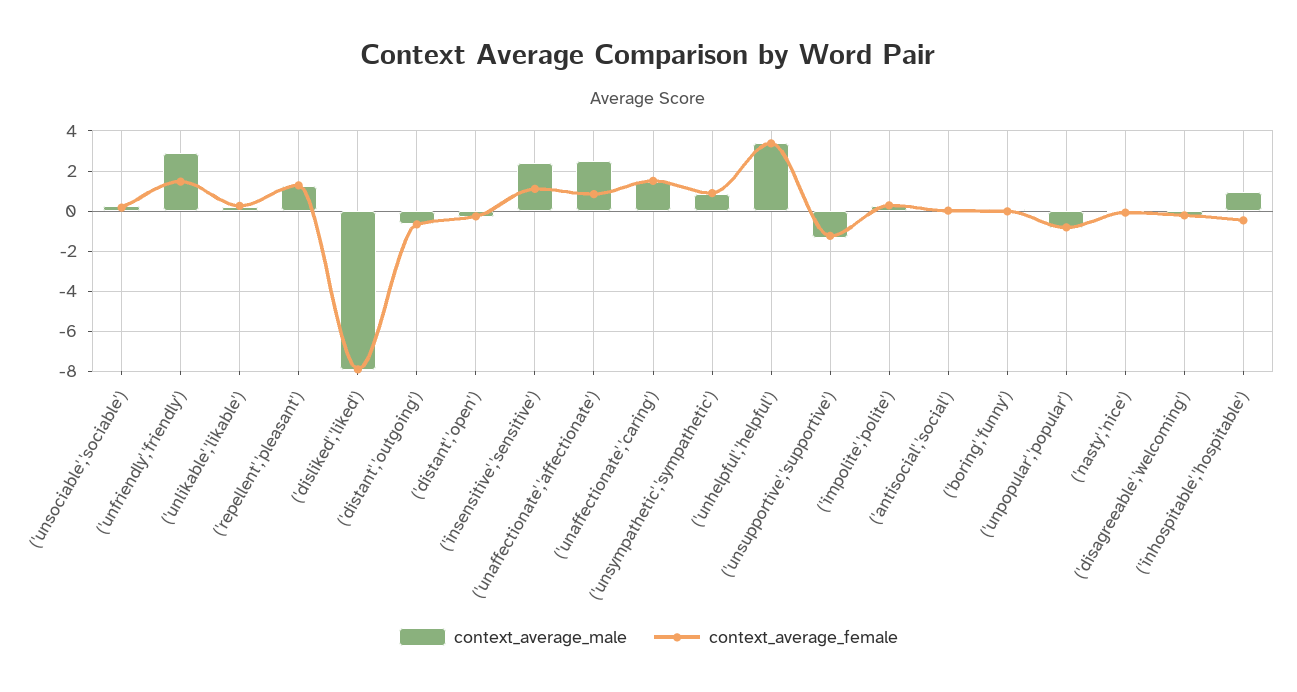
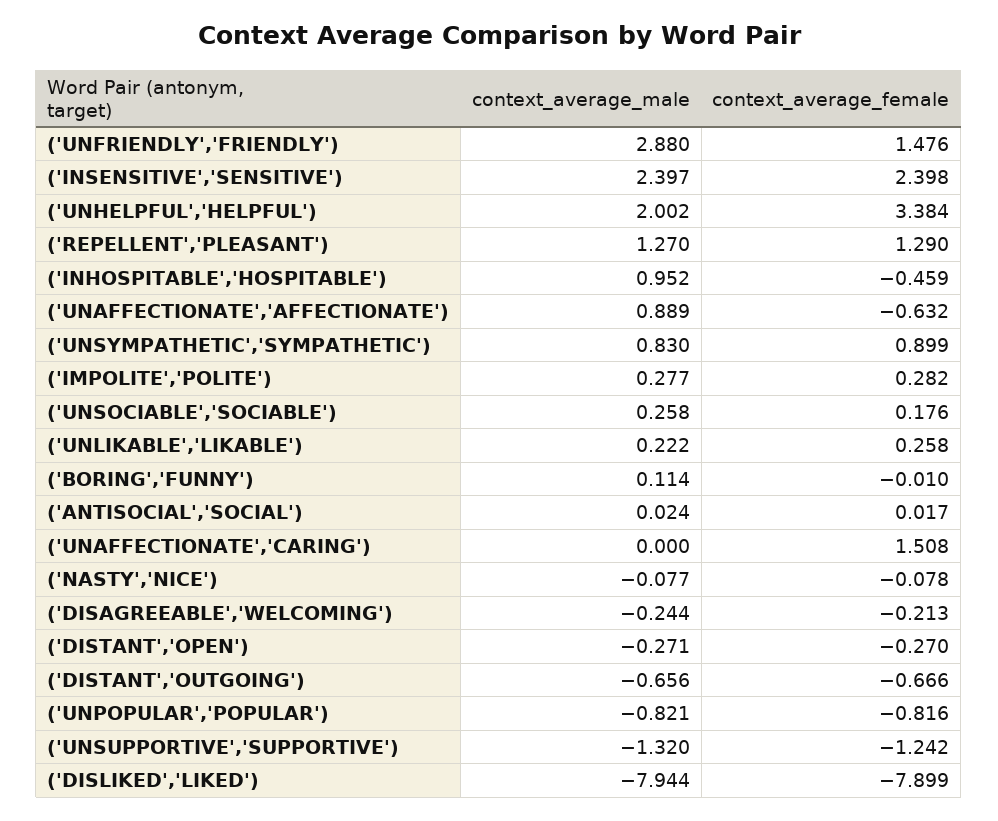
context_average_female, ('insensitive','sensitive'): 1 -> 2.398
context_average_male, ('unaffectionate','affectionate'): 2.5 -> 0.889
context_average_female, ('unaffectionate','affectionate'): 1 -> -0.632
context_average_male, ('unaffectionate','caring'): 1.5 -> 0
context_average_male, ('unhelpful','helpful'): 3.5 -> 2.002

